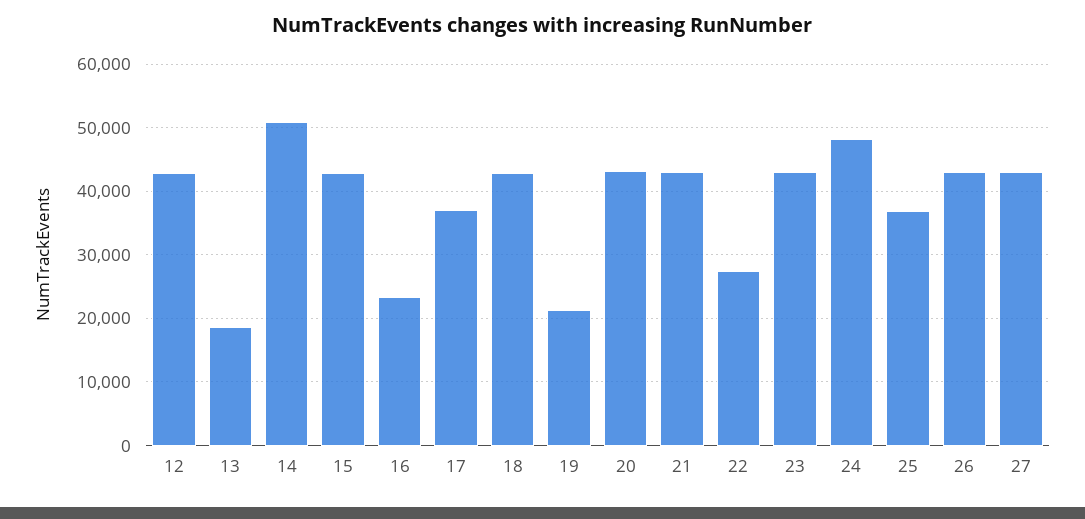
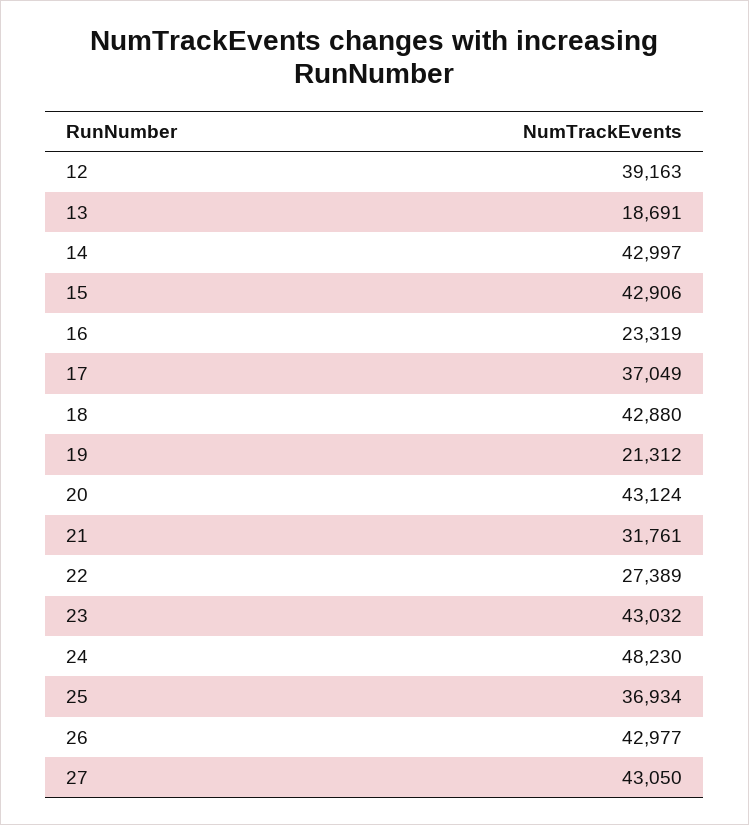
12: 43000 -> 39163
14: 51000 -> 42997
21: 43000 -> 31761

